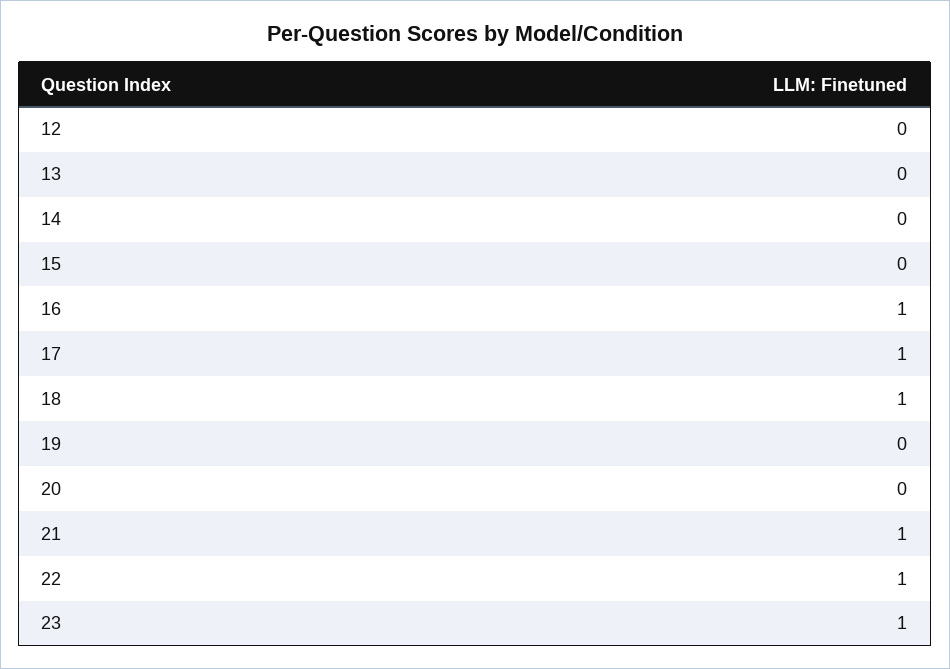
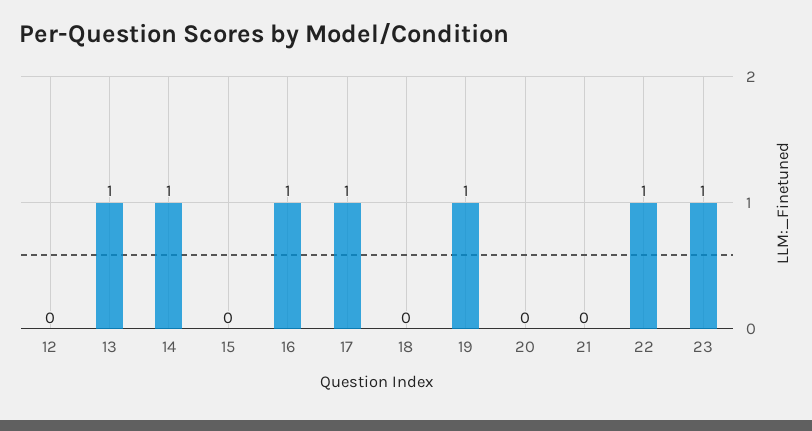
13: 0 -> 1
14: 0 -> 1
18: 1 -> 0
19: 0 -> 1
21: 1 -> 0

